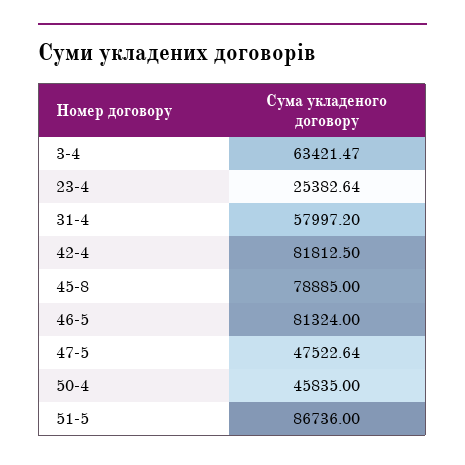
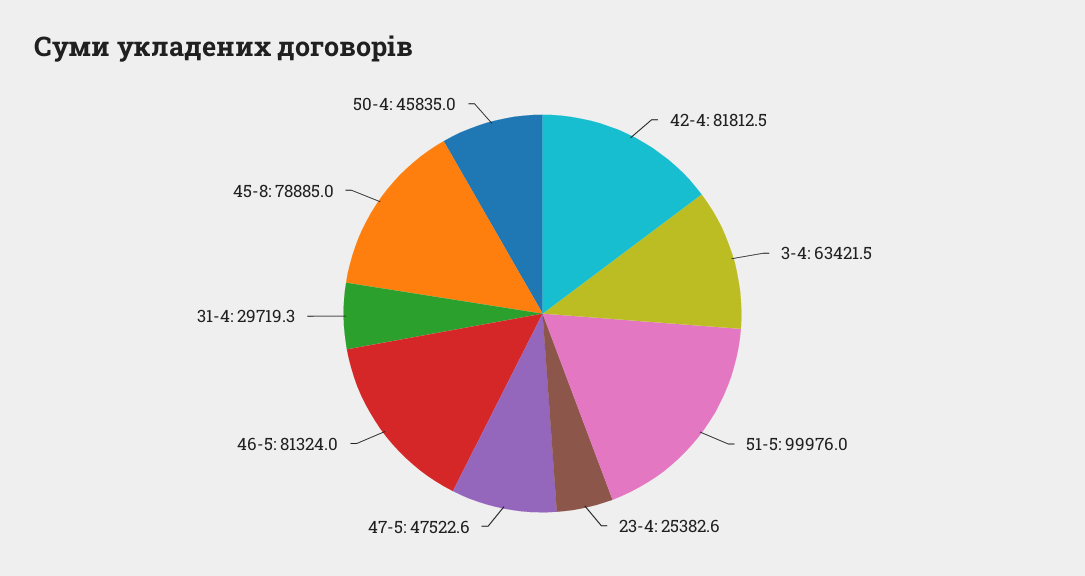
31-4: 57997.2 -> 29719.3
51-5: 86736 -> 99976

